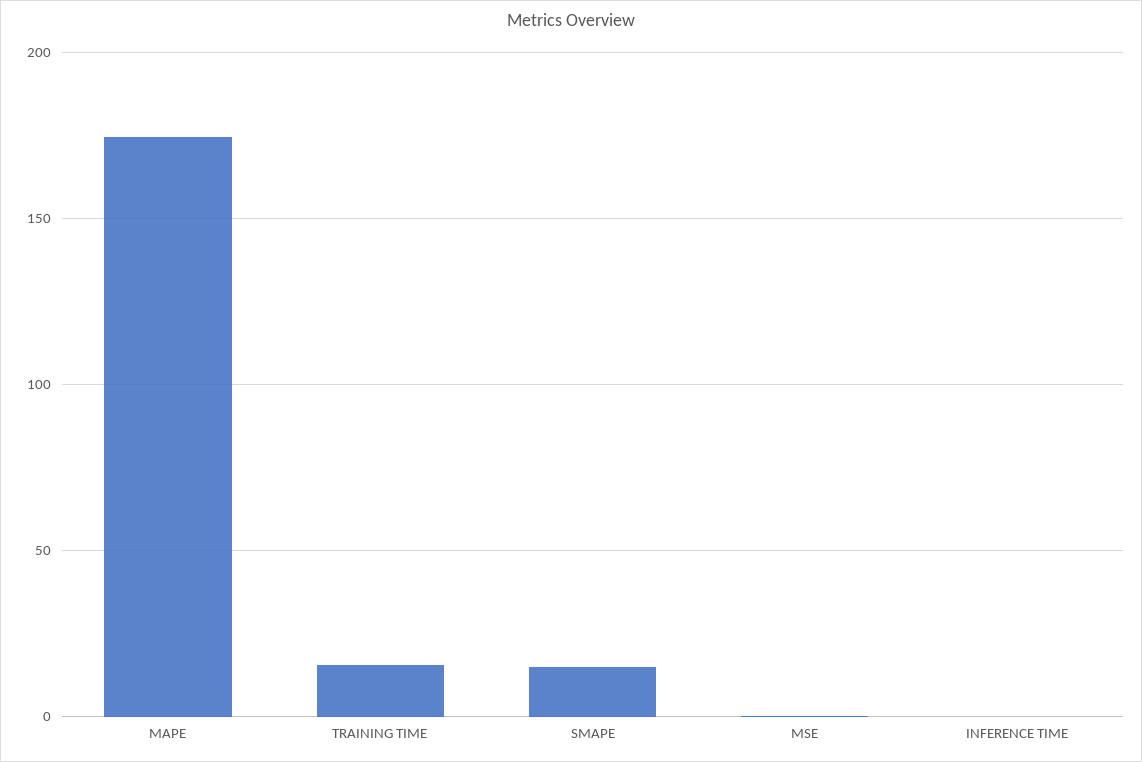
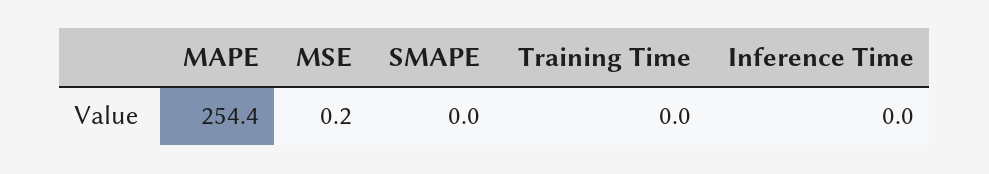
MAPE: 175 -> 254.4
TRAINING TIME: 15 -> 0
SMAPE: 15 -> 0

